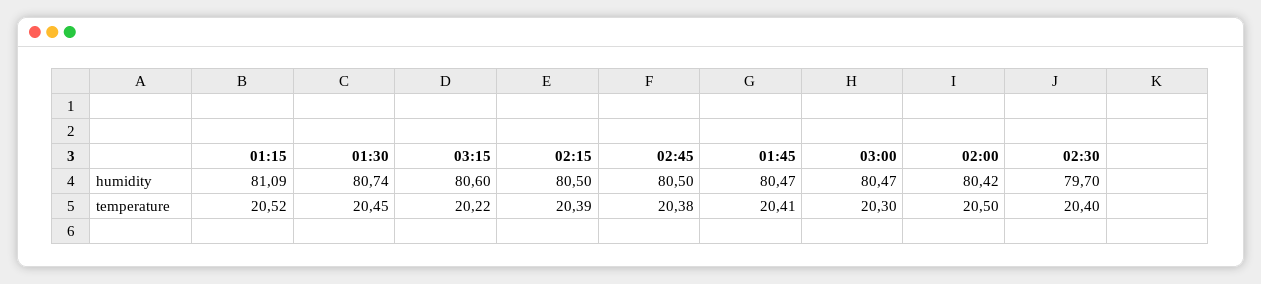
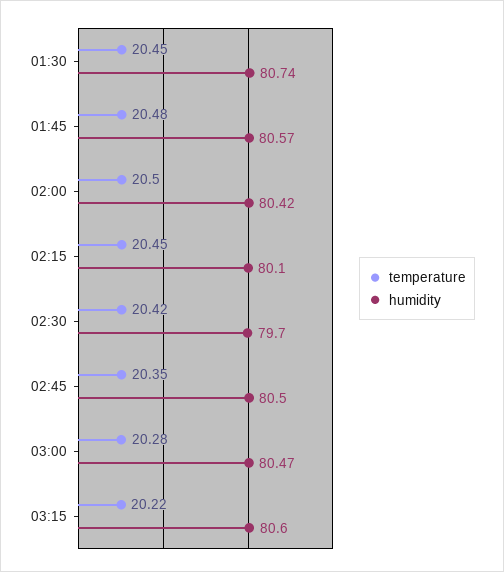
humidity, 01:15: 81.09 -> none
humidity, 02:15: 80.5 -> 80.1
humidity, 01:45: 80.47 -> 80.57
temperature, 01:15: 20.52 -> none
temperature, 02:15: 20.39 -> 20.45
temperature, 02:45: 20.38 -> 20.35
temperature, 01:45: 20.41 -> 20.48
temperature, 03:00: 20.3 -> 20.28
temperature, 02:30: 20.4 -> 20.42

